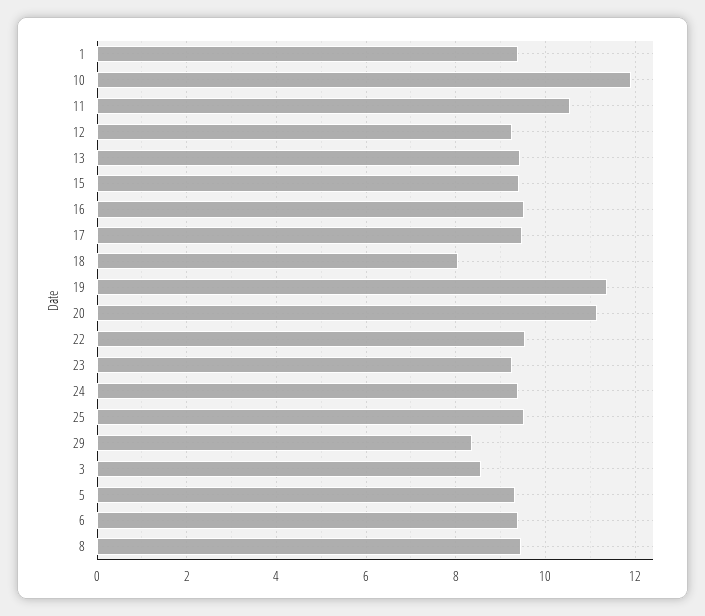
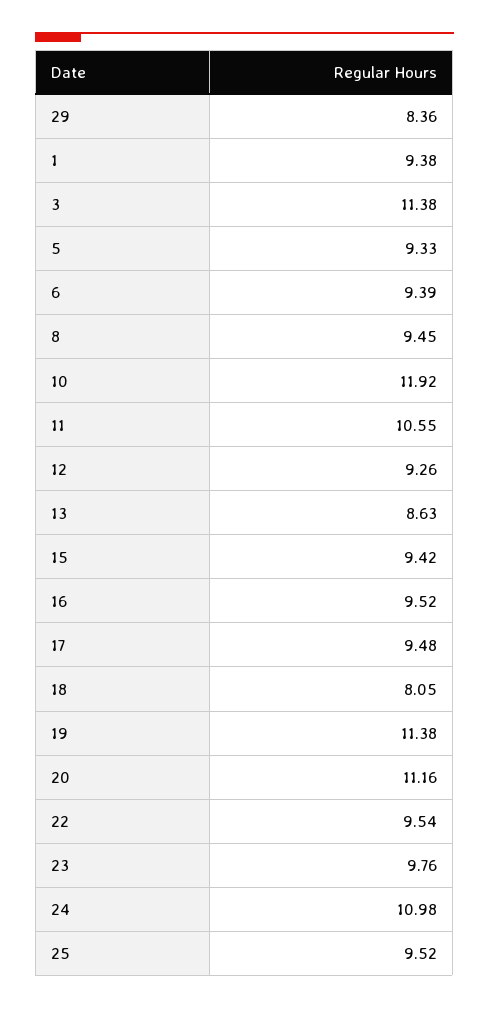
13: 9.4 -> 8.63
23: 9.2 -> 9.76
24: 9.4 -> 10.98
3: 8.6 -> 11.38

